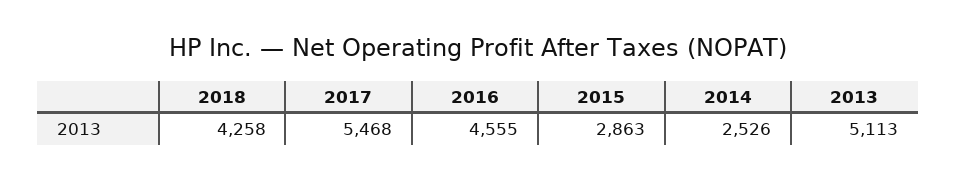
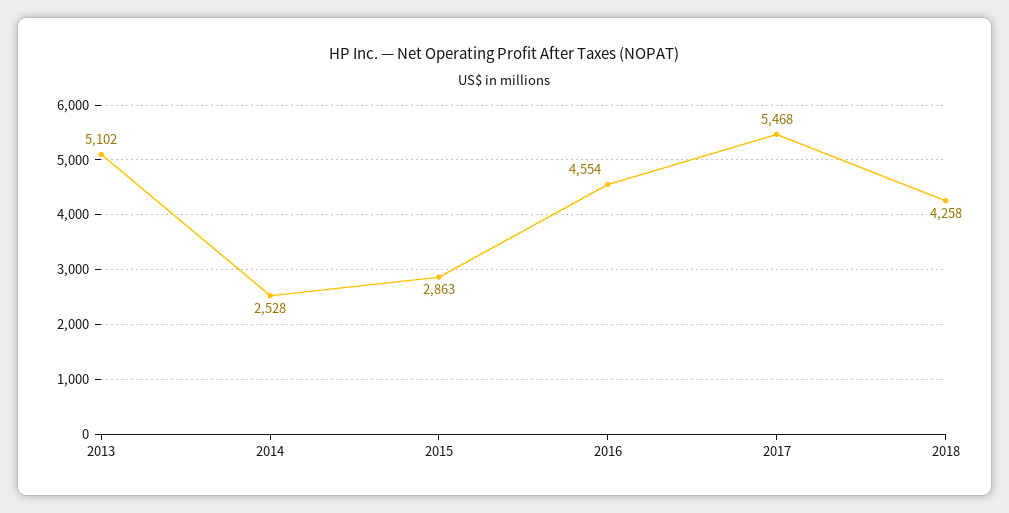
2016: 4555 -> 4554
2014: 2526 -> 2528
2013: 5113 -> 5102

